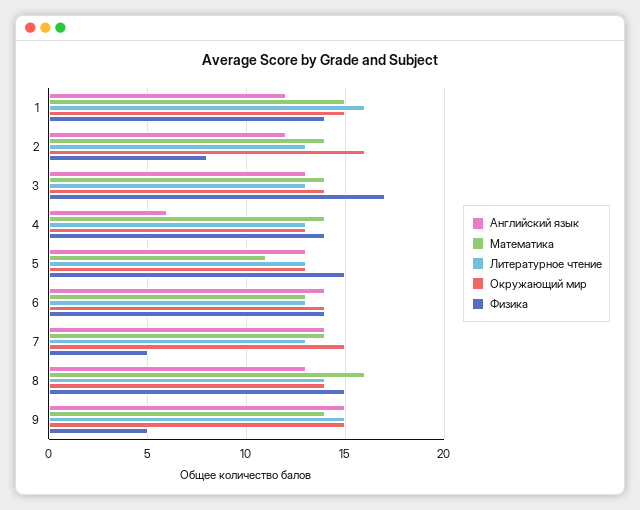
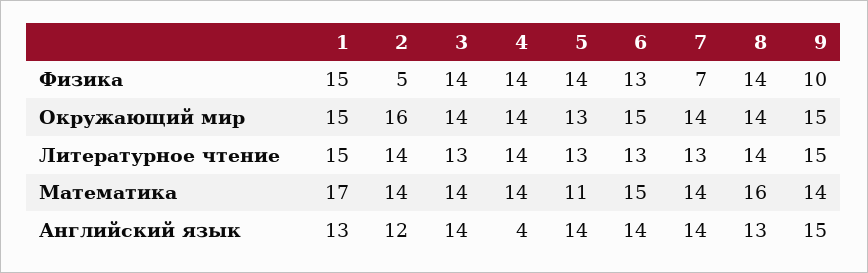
Английский язык, 1: 12 -> 13
Математика, 1: 15 -> 17
Литературное чтение, 1: 16 -> 15
Физика, 1: 14 -> 15
Литературное чтение, 2: 13 -> 14
Физика, 2: 8 -> 5
Английский язык, 3: 13 -> 14
Физика, 3: 17 -> 14
Английский язык, 4: 6 -> 4
Литературное чтение, 4: 13 -> 14
Окружающий мир, 4: 13 -> 14
Английский язык, 5: 13 -> 14
Физика, 5: 15 -> 14
Математика, 6: 13 -> 15
Окружающий мир, 6: 14 -> 15
Физика, 6: 14 -> 13
Окружающий мир, 7: 15 -> 14
Физика, 7: 5 -> 7
Физика, 8: 15 -> 14
Физика, 9: 5 -> 10

